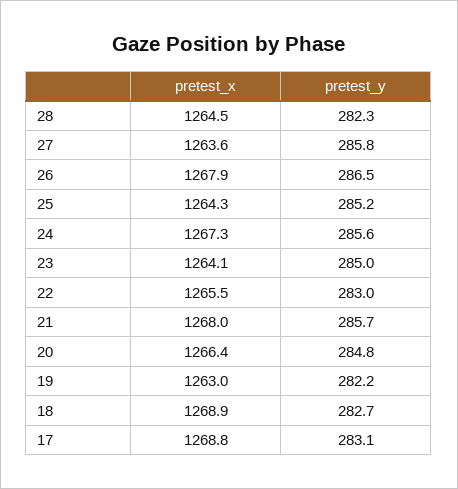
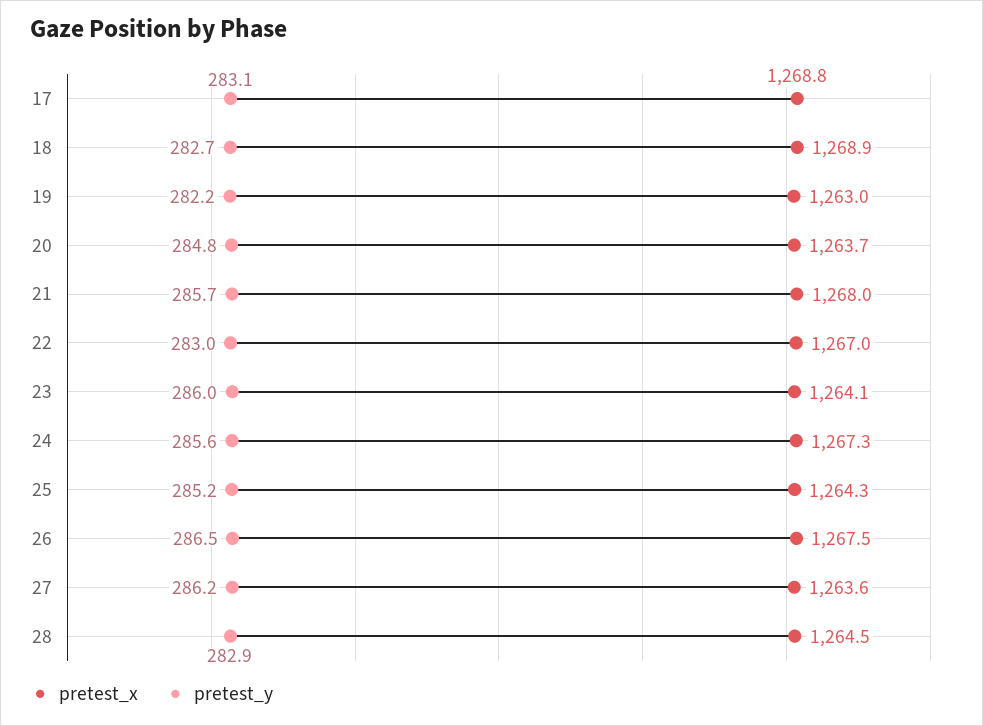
pretest_y, 28: 282.3 -> 282.9
pretest_y, 27: 285.8 -> 286.2
pretest_x, 26: 1267.9 -> 1267.5
pretest_y, 23: 285 -> 286
pretest_x, 22: 1265.5 -> 1267
pretest_x, 20: 1266.4 -> 1263.7

